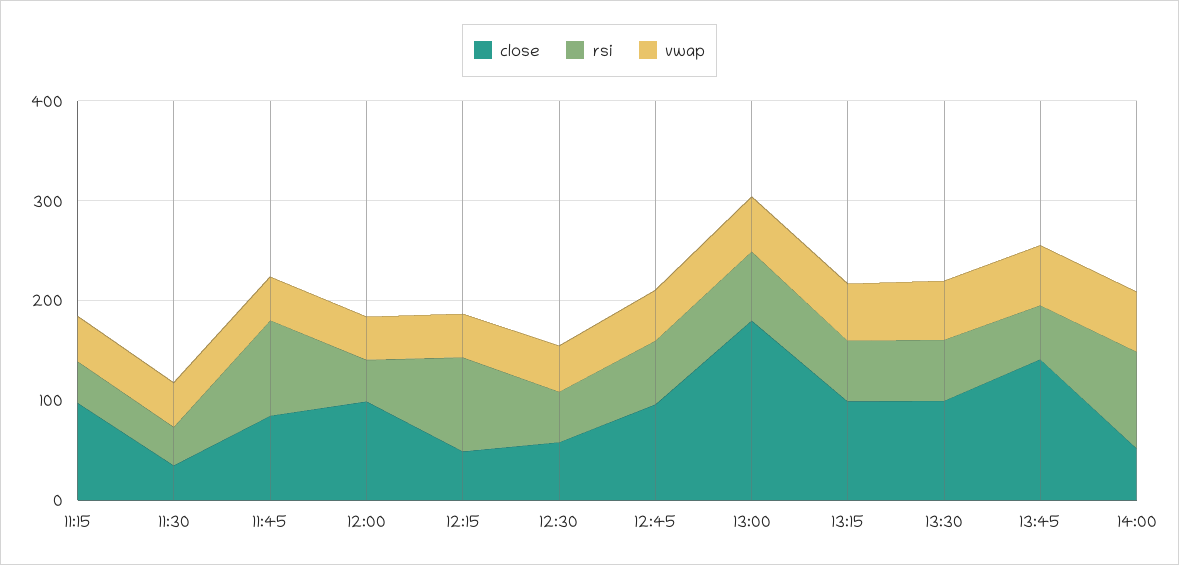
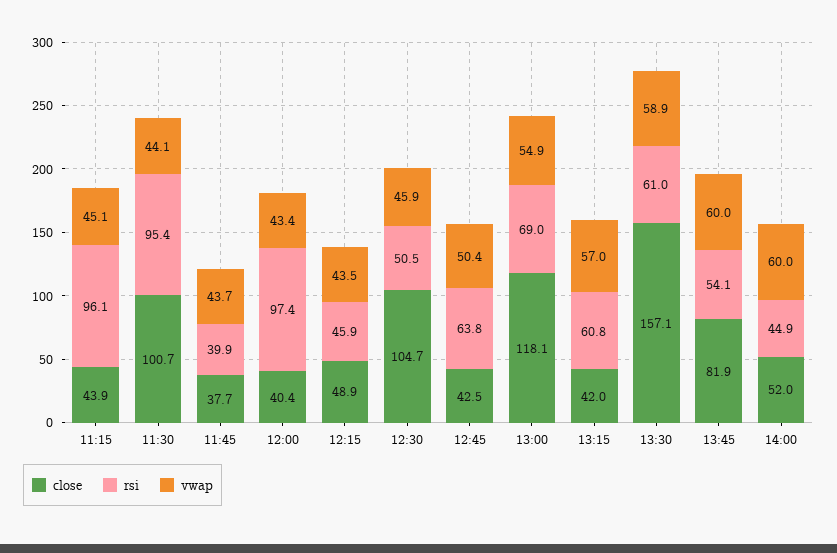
close, 11:15: 100 -> 43.9
rsi, 11:15: 40 -> 96.1
close, 11:30: 40 -> 100.7
rsi, 11:30: 40 -> 95.4
close, 11:45: 80 -> 37.7
rsi, 11:45: 100 -> 39.9
close, 12:00: 100 -> 40.4
rsi, 12:00: 40 -> 97.4
rsi, 12:15: 100 -> 45.9
close, 12:30: 60 -> 104.7
close, 12:45: 100 -> 42.5
close, 13:00: 180 -> 118.1
close, 13:15: 100 -> 42
close, 13:30: 100 -> 157.1
close, 13:45: 140 -> 81.9
rsi, 14:00: 100 -> 44.9

